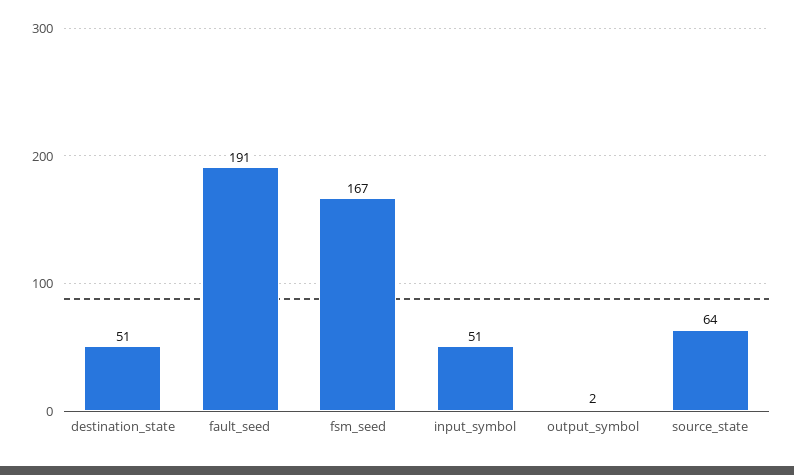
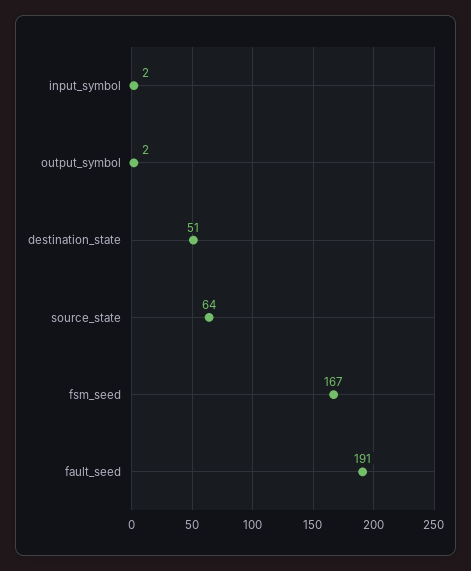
input_symbol: 51 -> 2

